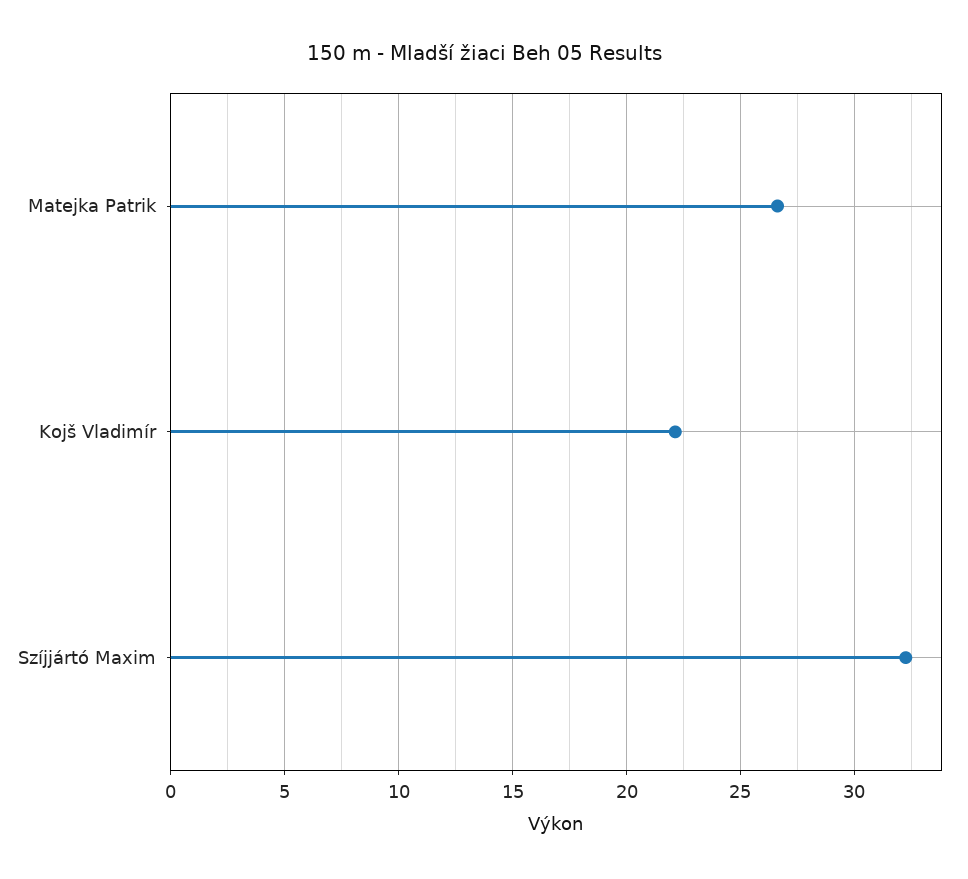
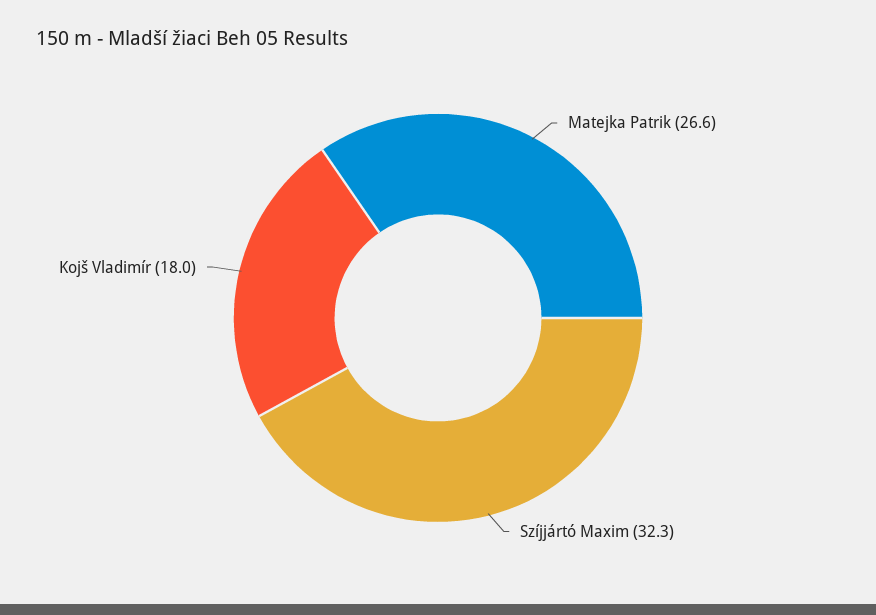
Kojš Vladimír: 22 -> 18

